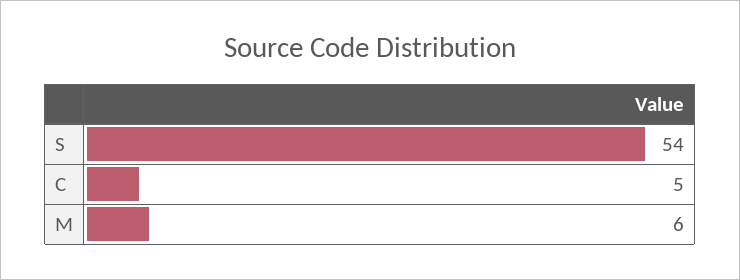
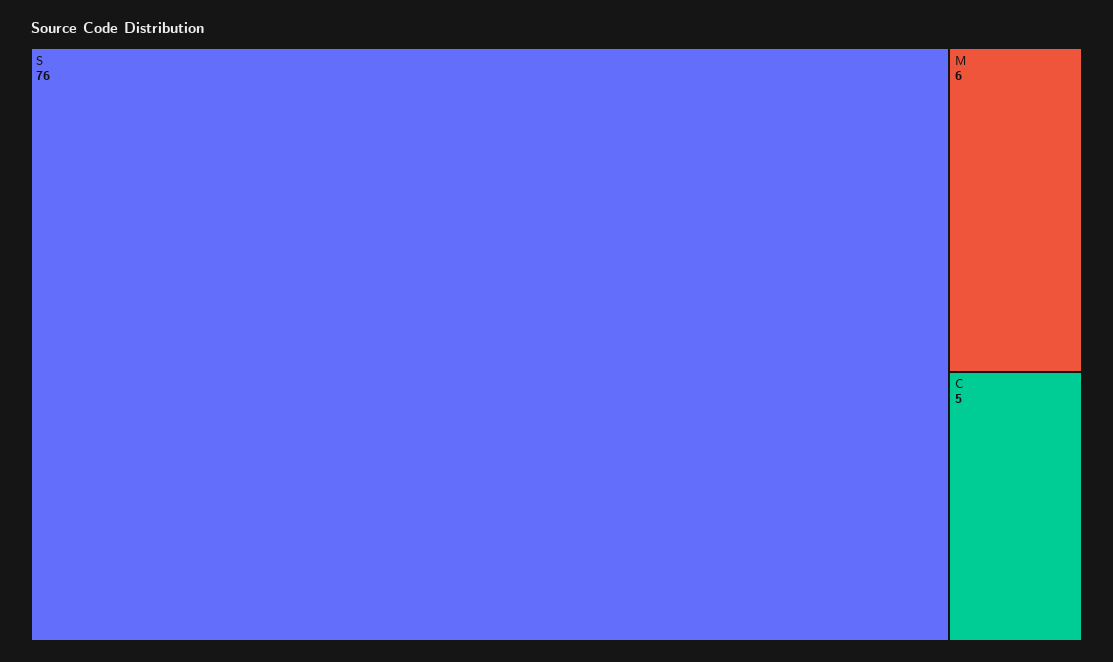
S: 54 -> 76

